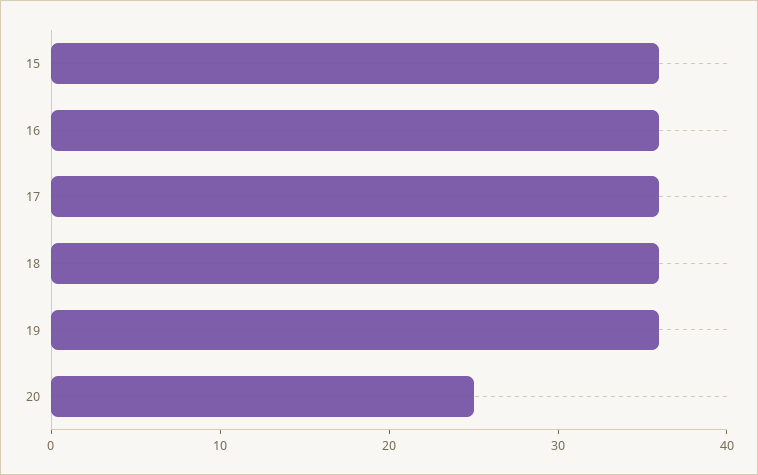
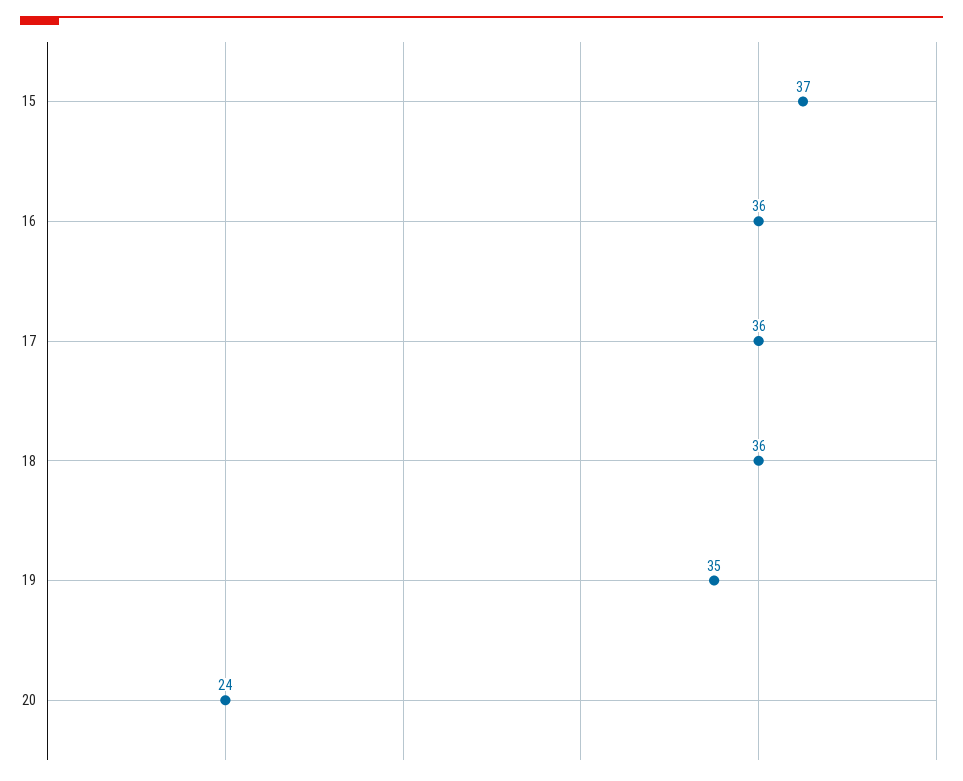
15: 36 -> 37
19: 36 -> 35
20: 25 -> 24

